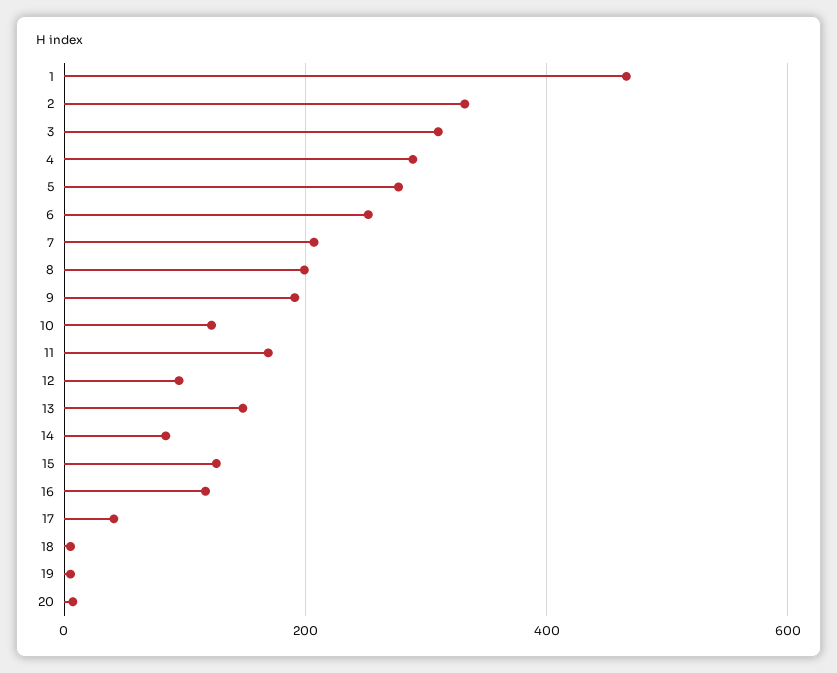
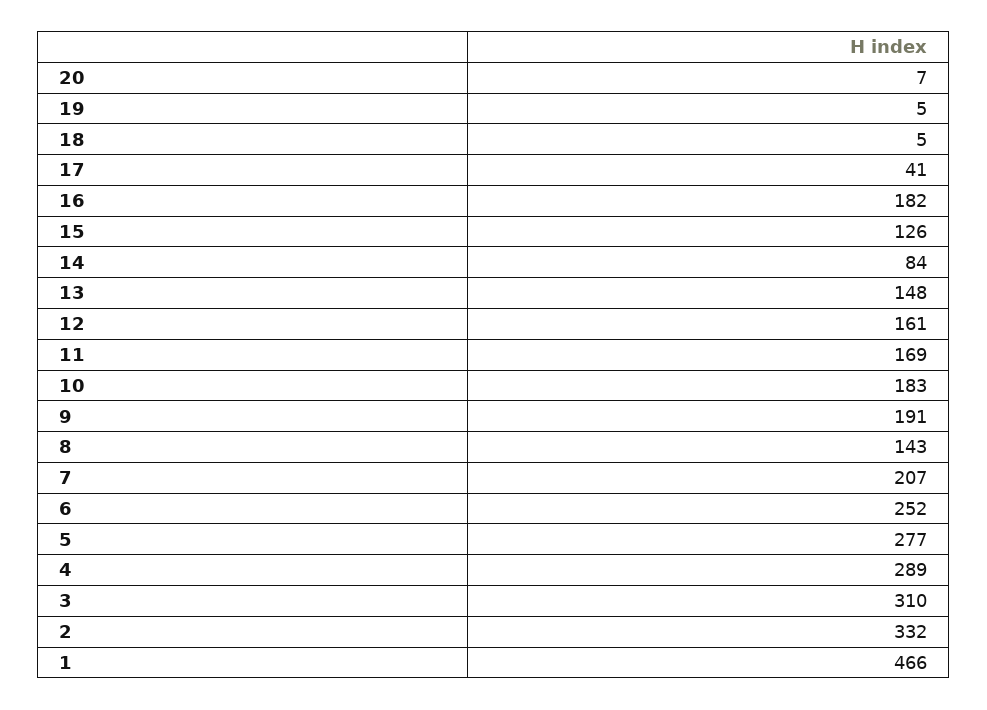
8: 200 -> 143
10: 120 -> 183
12: 100 -> 161
16: 120 -> 182

